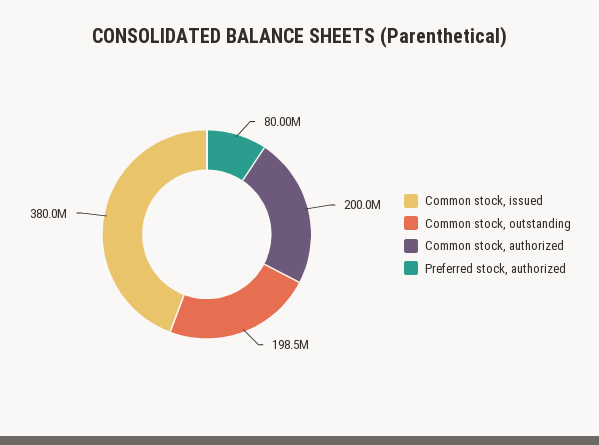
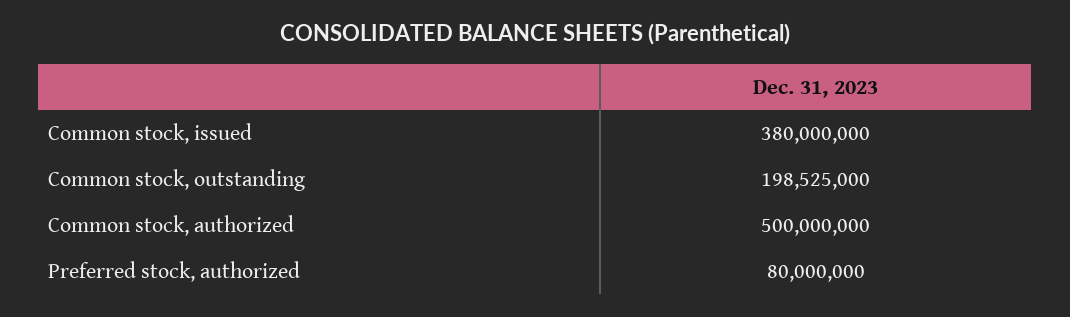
Common stock, authorized: 200000000 -> 500000000

